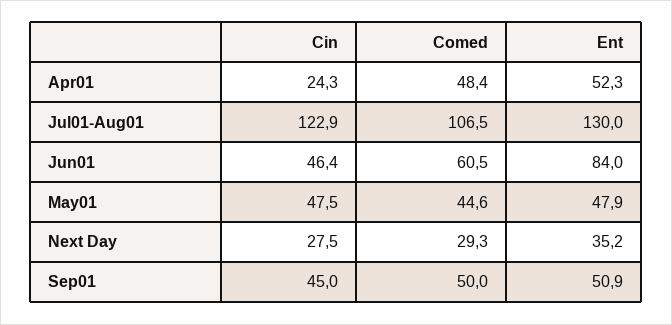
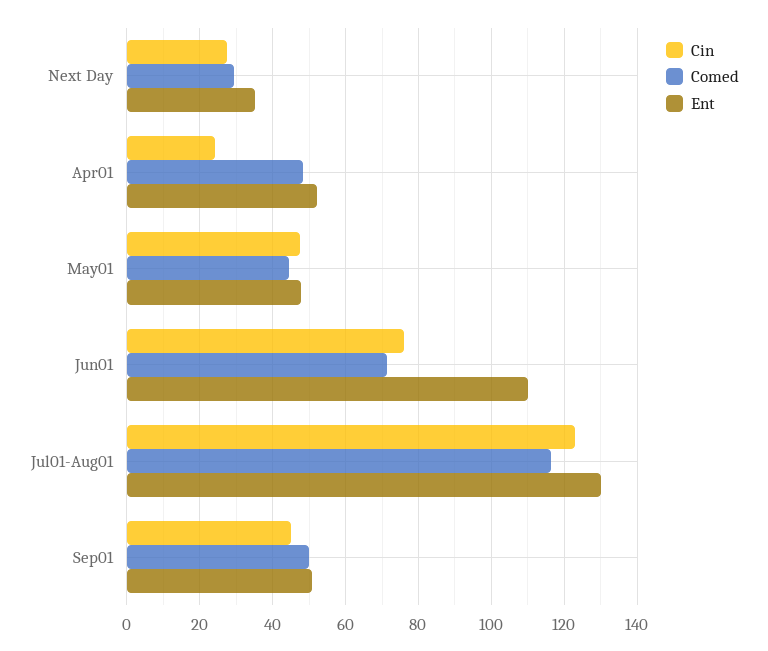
Comed, Jul01-Aug01: 106.5 -> 116
Cin, Jun01: 46.4 -> 76
Comed, Jun01: 60.5 -> 72
Ent, Jun01: 84 -> 110

